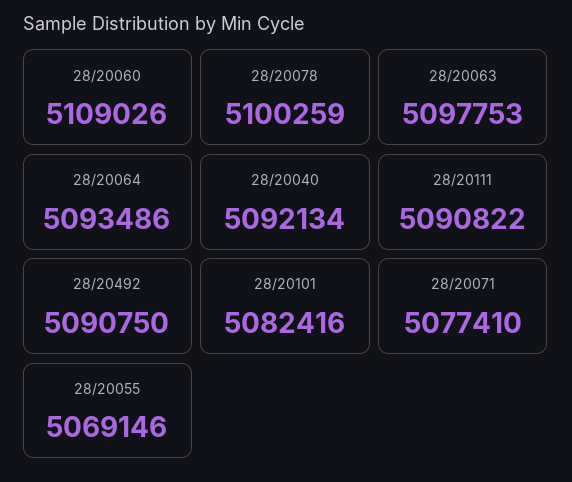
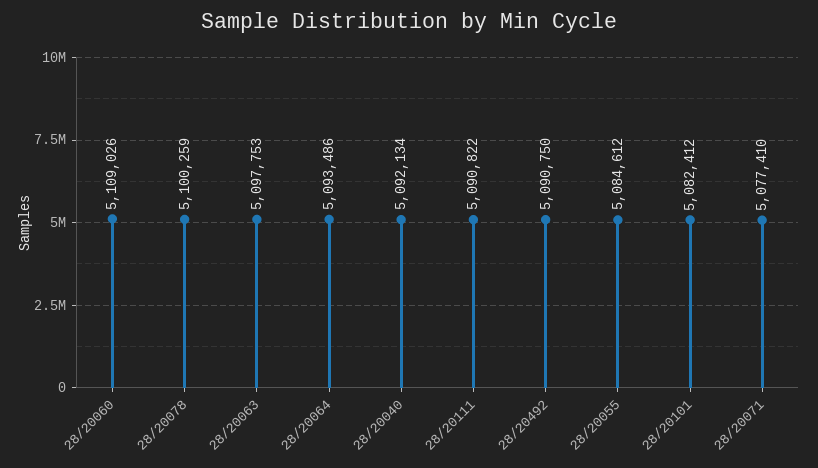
28/20101: 5082416 -> 5082412
28/20055: 5069146 -> 5084612

